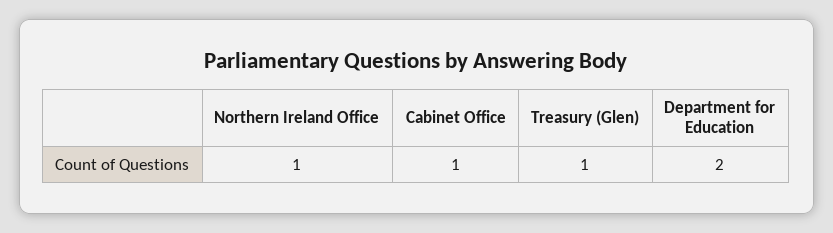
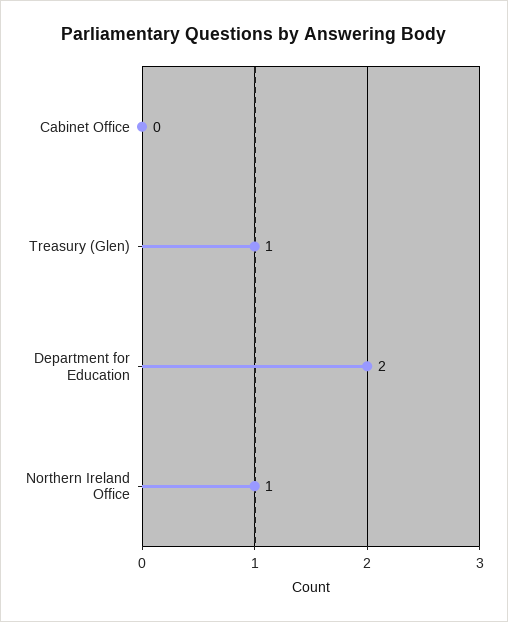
Cabinet Office: 1 -> 0

